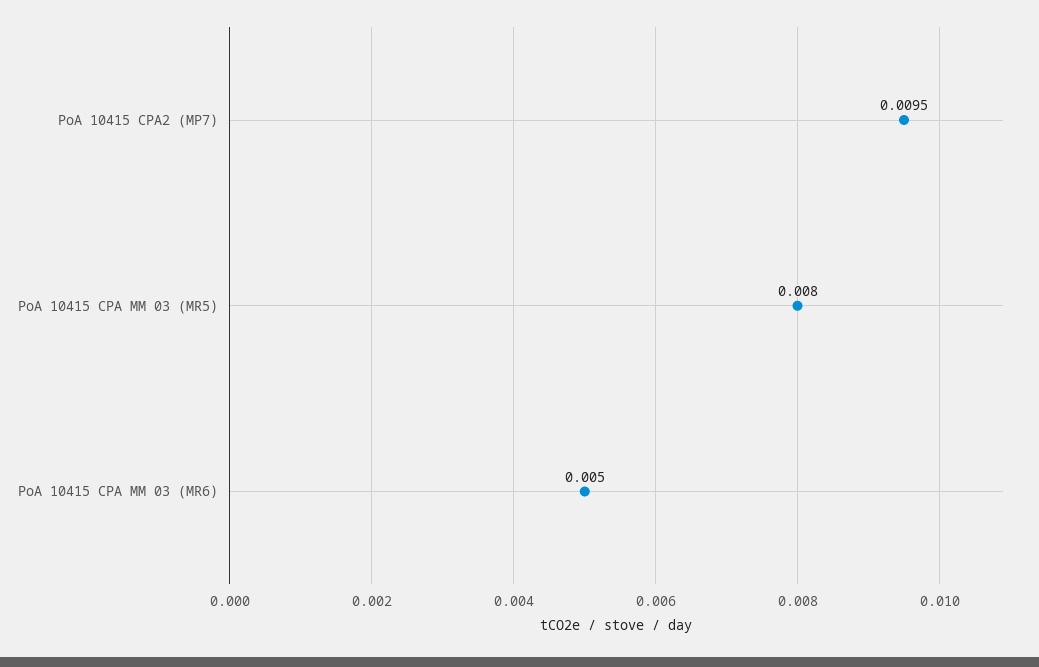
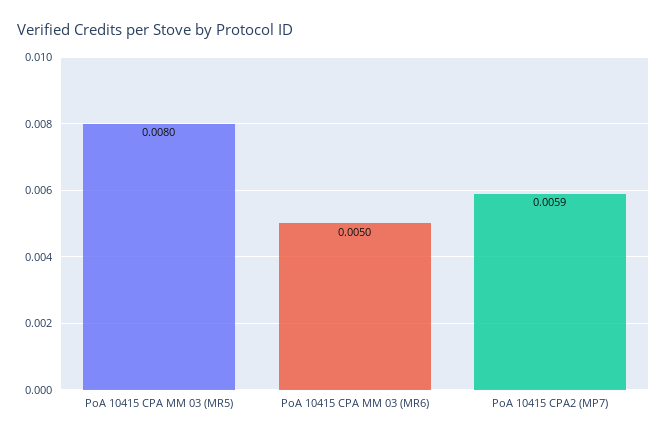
PoA 10415 CPA2 (MP7): 0.0095 -> 0.0059

